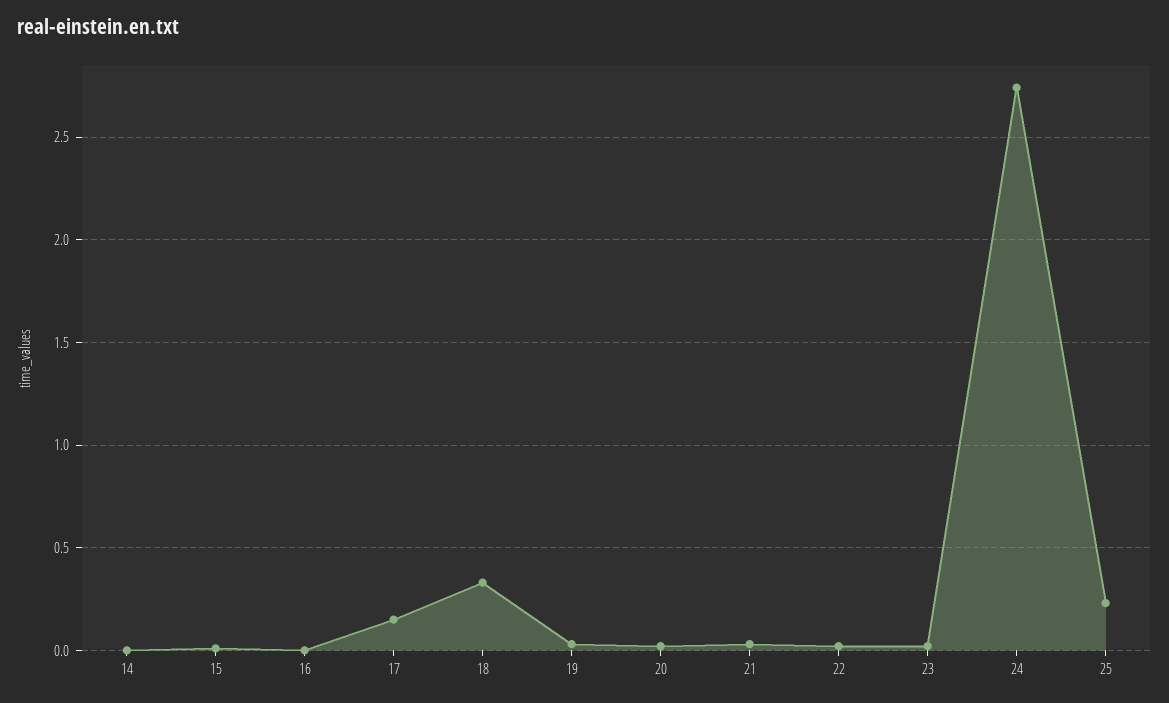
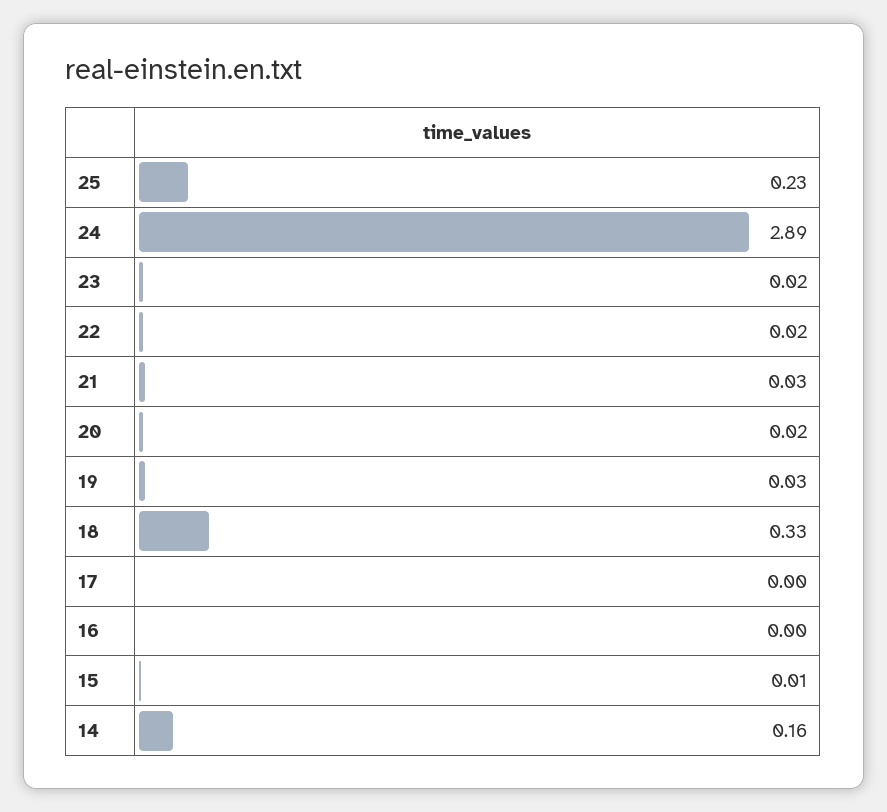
14: 0 -> 0.16
17: 0.15 -> 0
24: 2.75 -> 2.89

